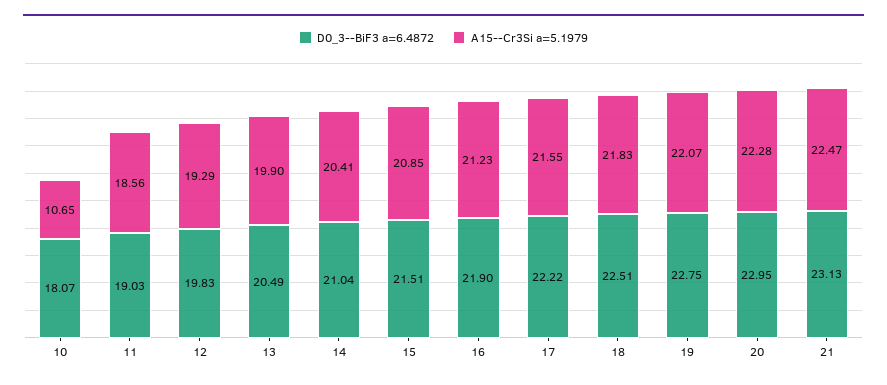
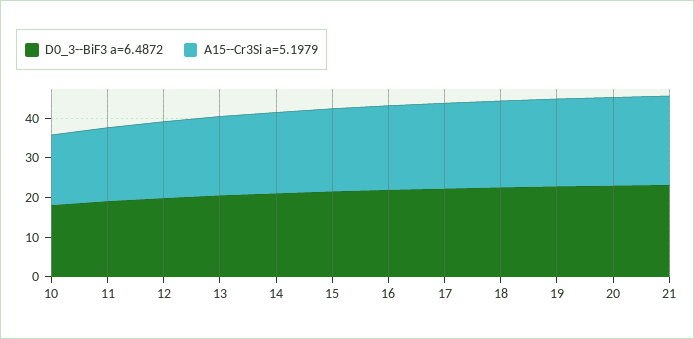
A15--Cr3Si a=5.1979, 10: 10.65 -> 17.5

